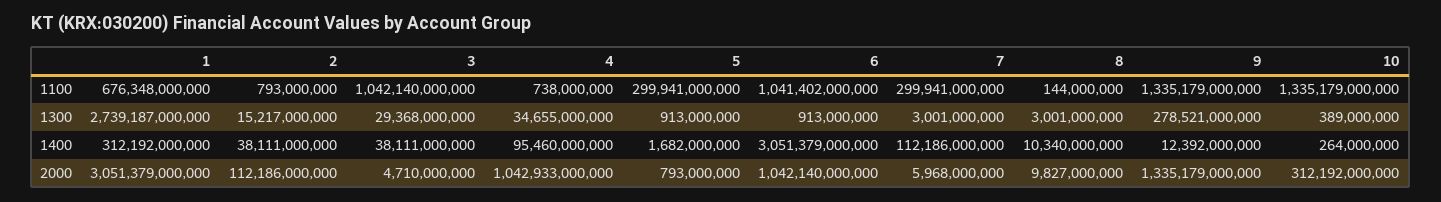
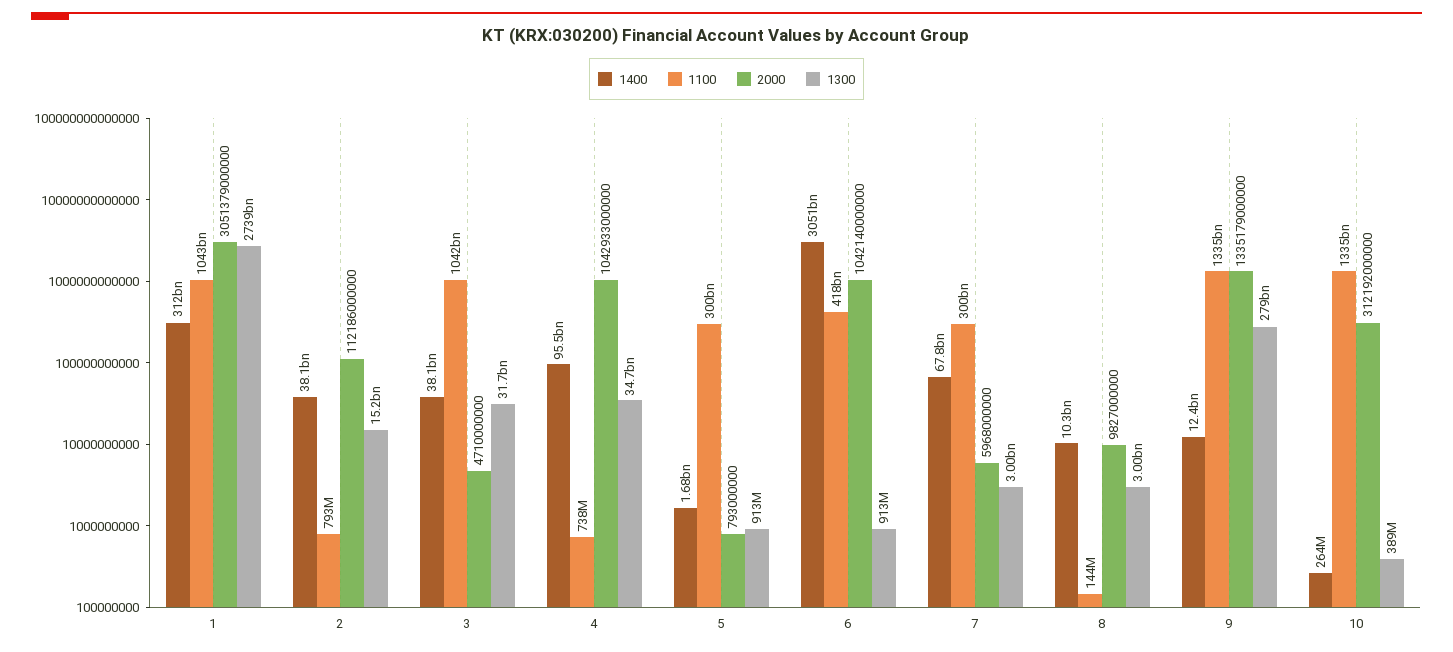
1100, 1: 676348000000 -> 1043000000000
1100, 6: 1041402000000 -> 418000000000
1300, 3: 29368000000 -> 31700000000
1400, 7: 112186000000 -> 67800000000

